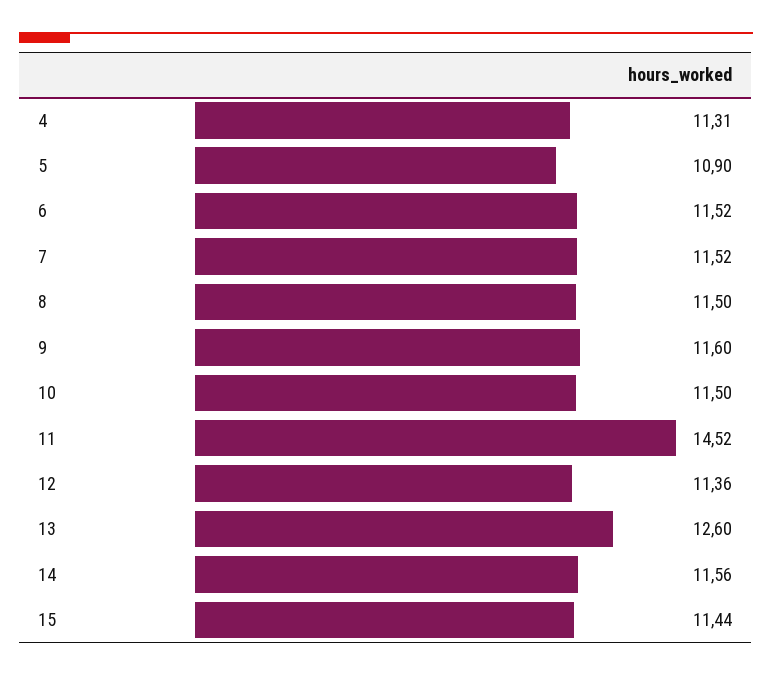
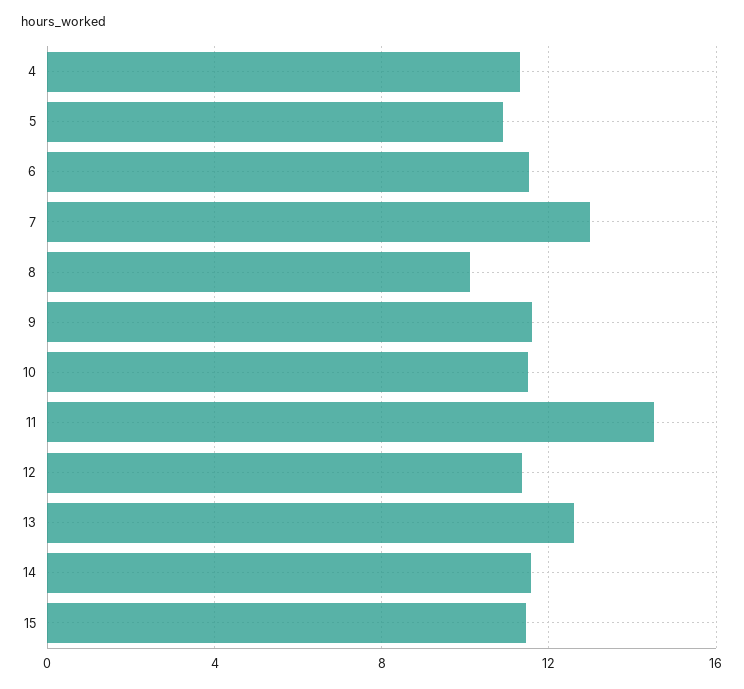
7: 11.52 -> 13
8: 11.5 -> 10

